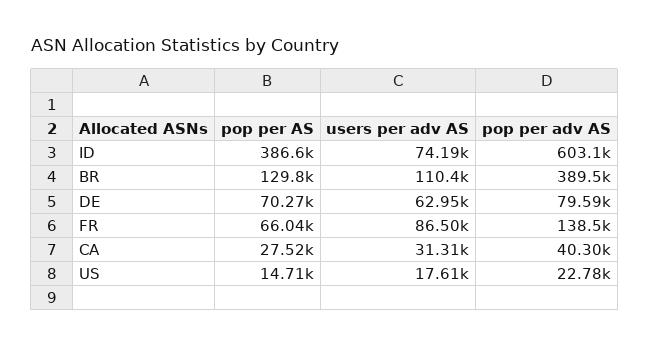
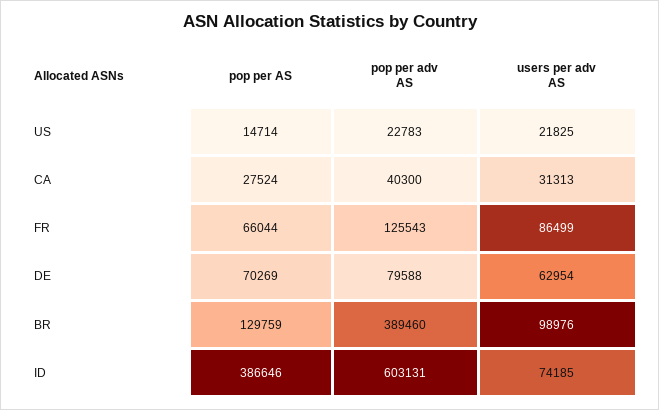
users per adv AS, BR: 110400 -> 98976
pop per adv AS, FR: 138500 -> 125543
users per adv AS, US: 17610 -> 21825

